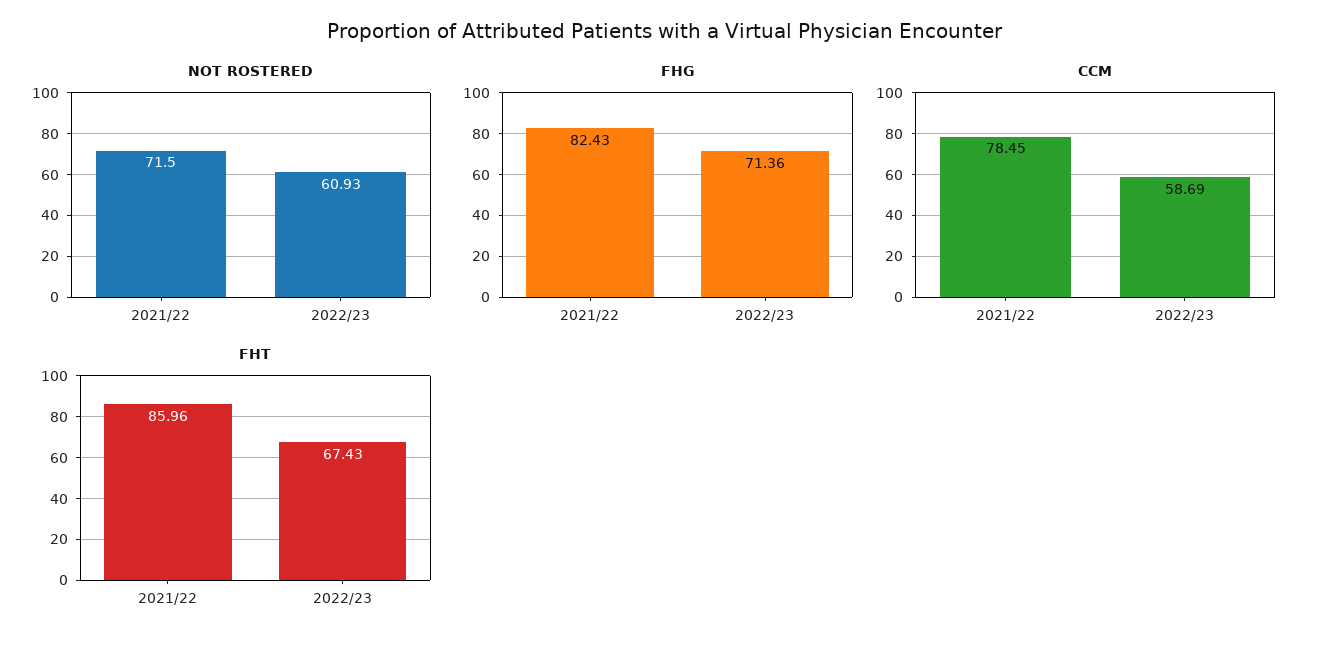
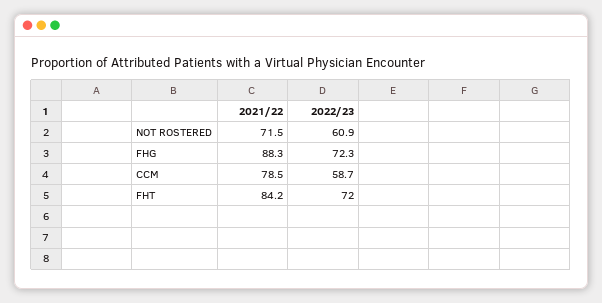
FHG, 2021/22: 82.43 -> 88.3
FHG, 2022/23: 71.36 -> 72.3
FHT, 2021/22: 85.96 -> 84.2
FHT, 2022/23: 67.43 -> 72

